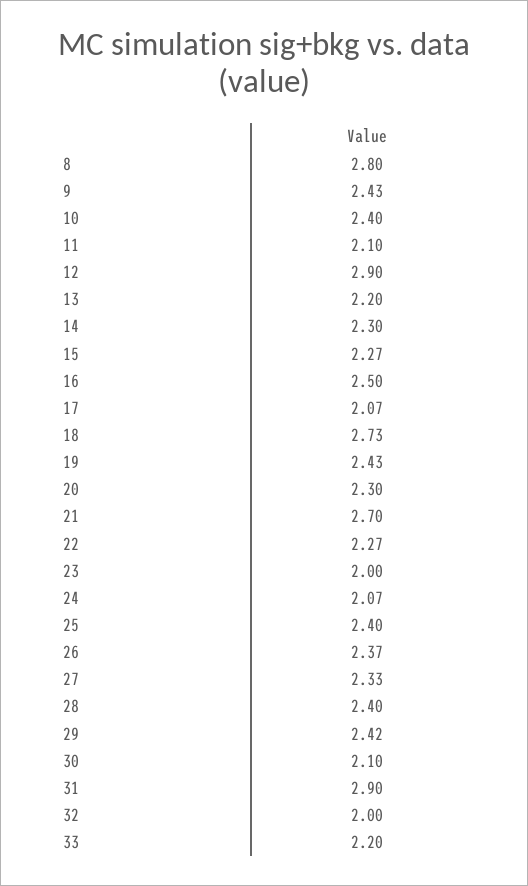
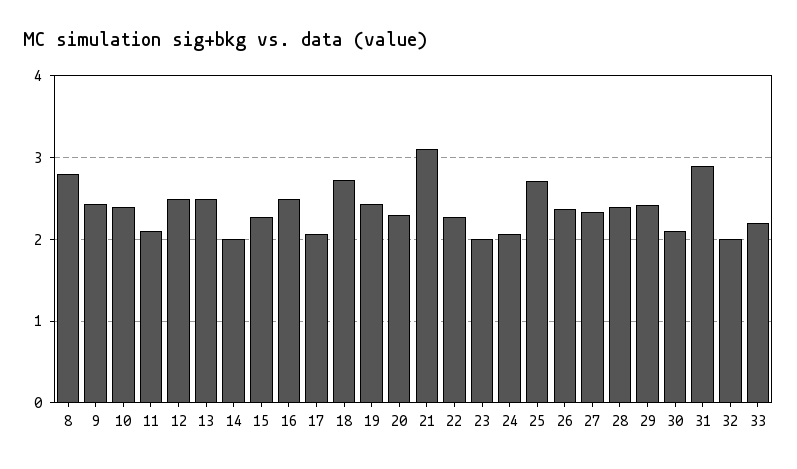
12: 2.9 -> 2.5
13: 2.2 -> 2.5
14: 2.3 -> 2
21: 2.7 -> 3.1
25: 2.4 -> 2.7

